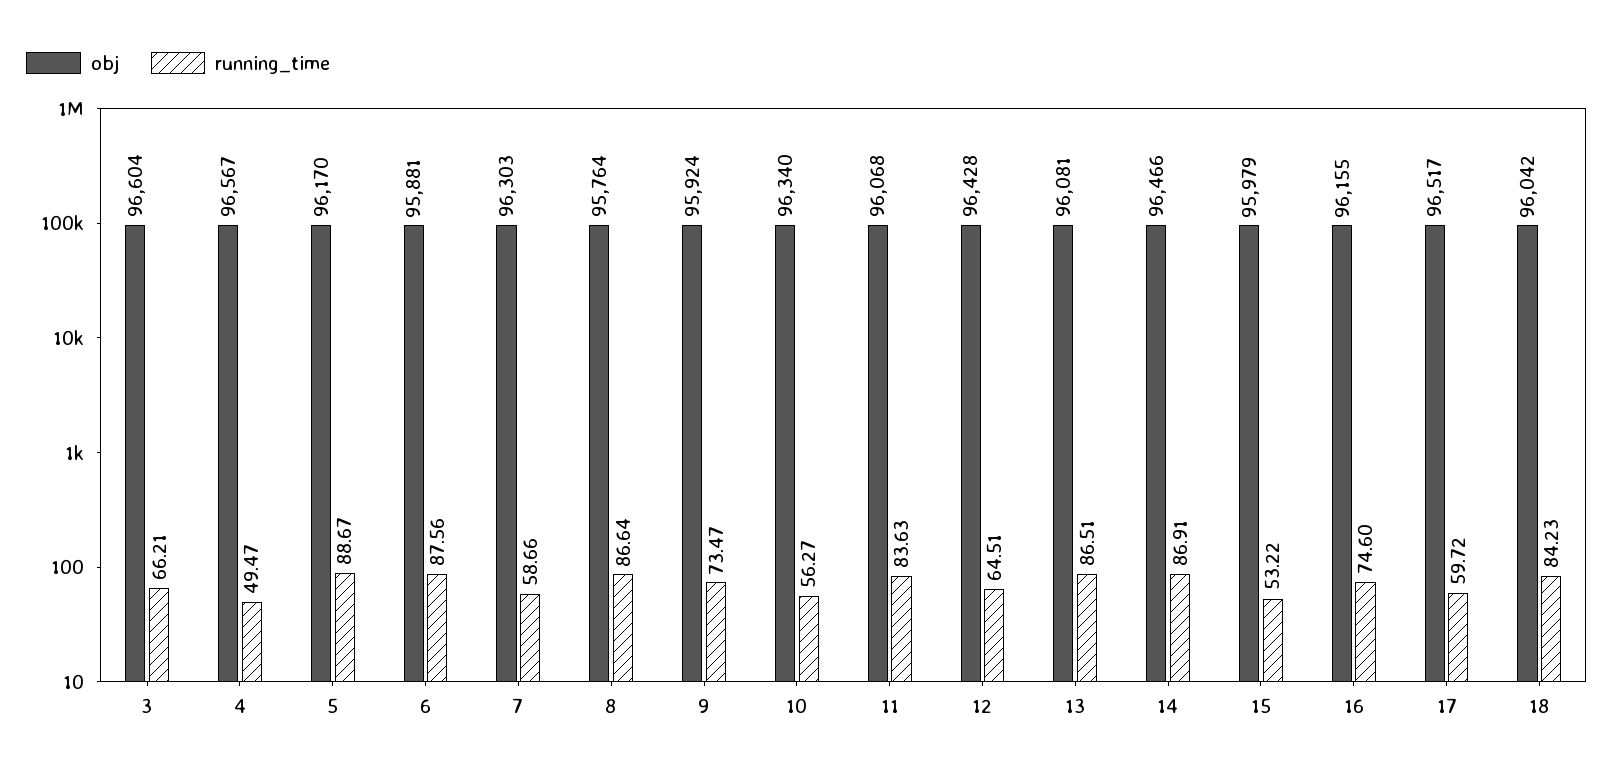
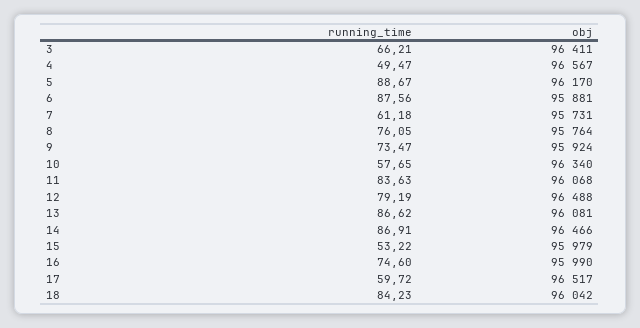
obj, 3: 96604 -> 96411
obj, 7: 96303 -> 95731
running_time, 7: 58.66 -> 61.18
running_time, 8: 86.64 -> 76.05
running_time, 10: 56.27 -> 57.65
obj, 12: 96428 -> 96488
running_time, 12: 64.51 -> 79.19
running_time, 13: 86.51 -> 86.62
obj, 16: 96155 -> 95990

